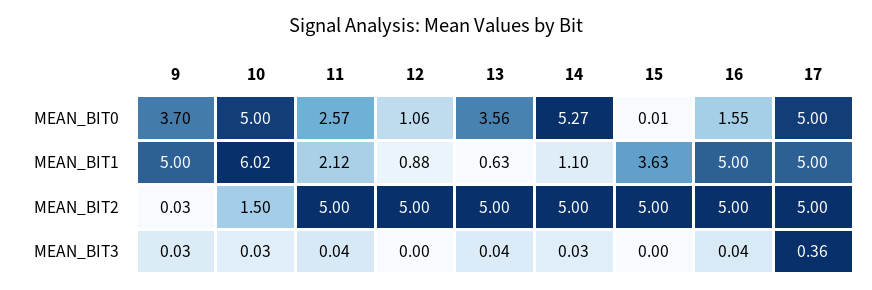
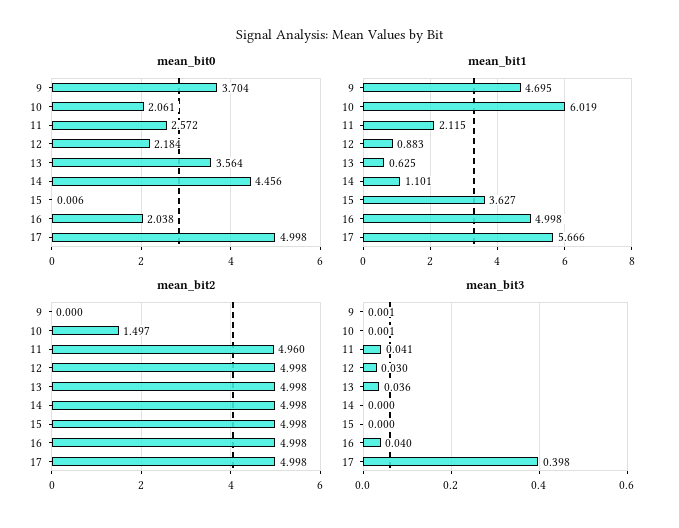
MEAN_BIT0, 10: 5 -> 2.061
MEAN_BIT0, 12: 1.06 -> 2.184
MEAN_BIT0, 14: 5.27 -> 4.456
MEAN_BIT0, 16: 1.55 -> 2.038
MEAN_BIT1, 9: 5 -> 4.695
MEAN_BIT1, 17: 5 -> 5.666
MEAN_BIT2, 9: 0.03 -> 0
MEAN_BIT2, 11: 5 -> 4.96
MEAN_BIT3, 9: 0.03 -> 0.001
MEAN_BIT3, 10: 0.03 -> 0.001
MEAN_BIT3, 12: 0 -> 0.03
MEAN_BIT3, 14: 0.03 -> 0
MEAN_BIT3, 17: 0.36 -> 0.398

